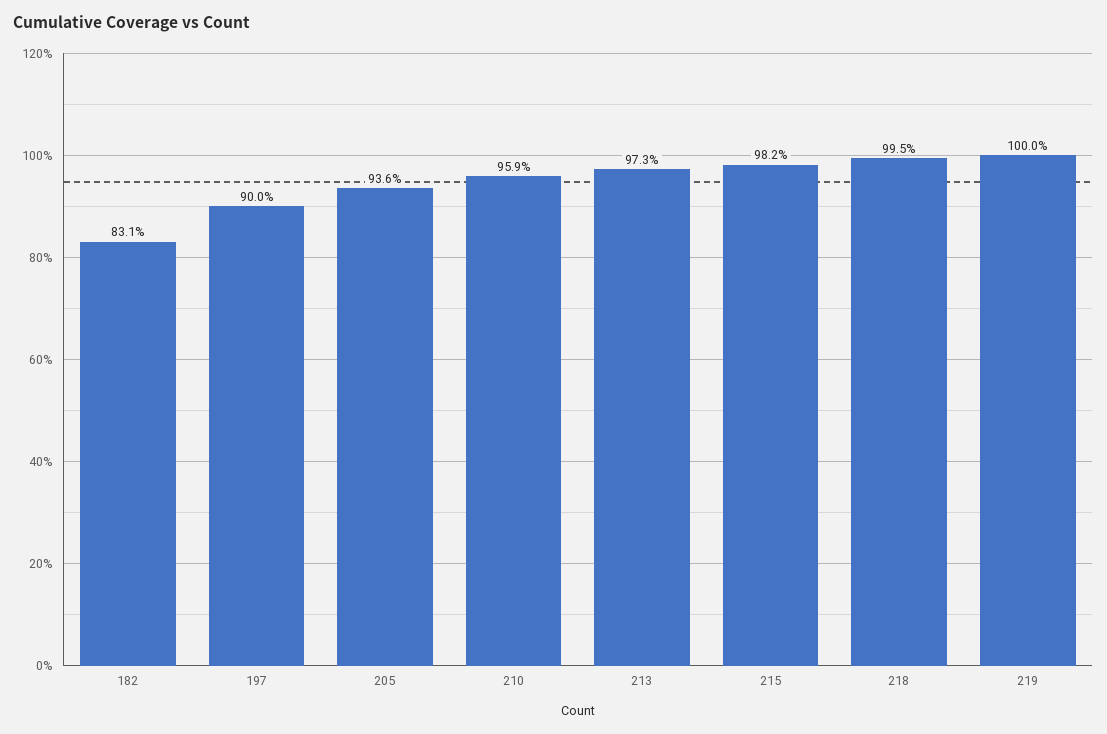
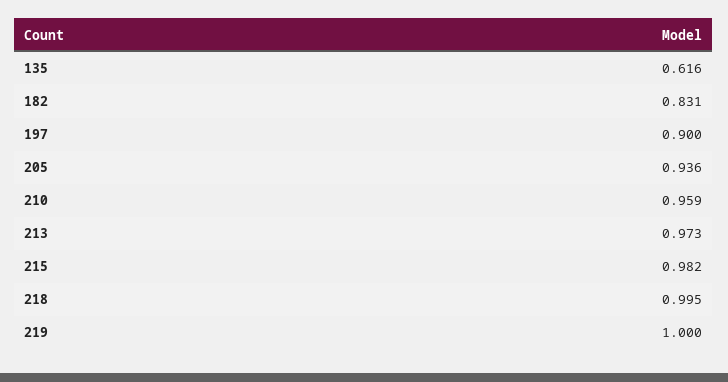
135: none -> 0.616

